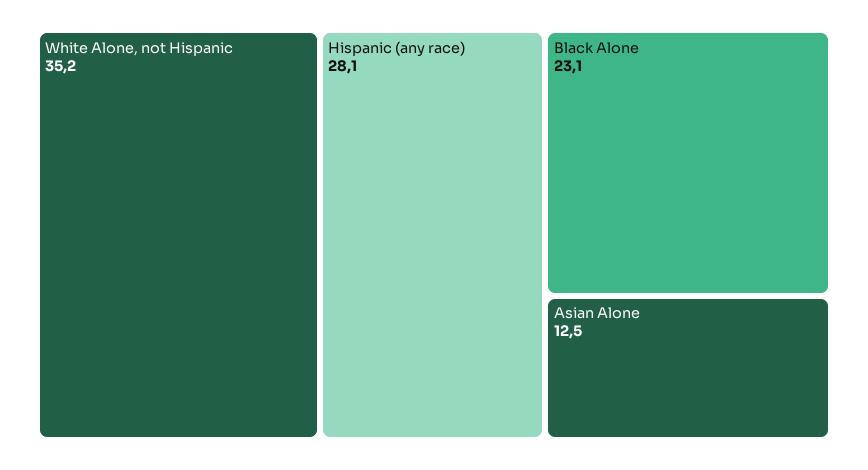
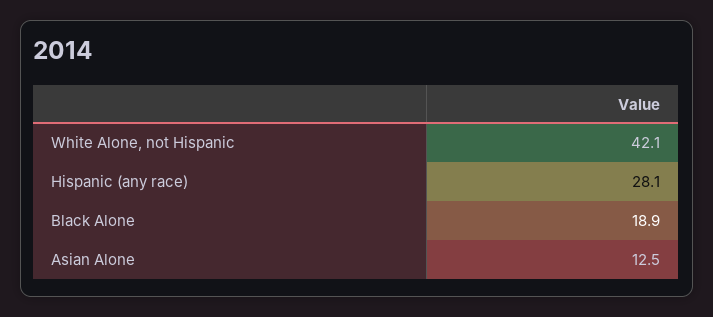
White Alone, not Hispanic: 35.2 -> 42.1
Black Alone: 23.1 -> 18.9

